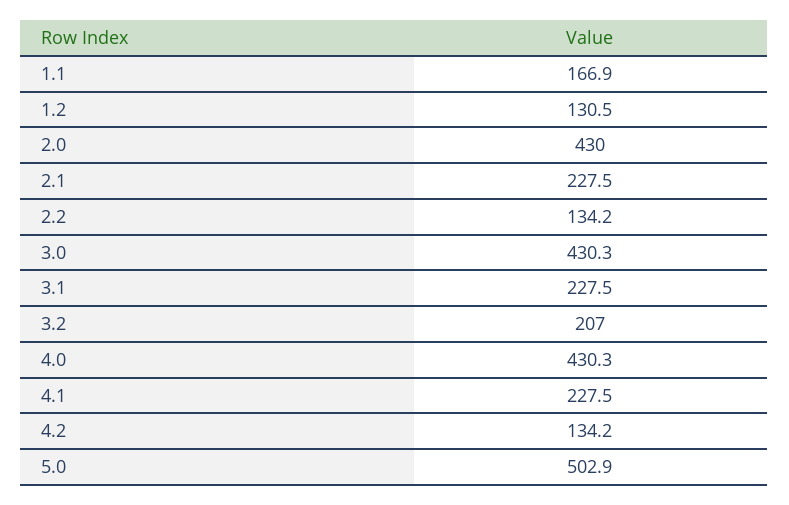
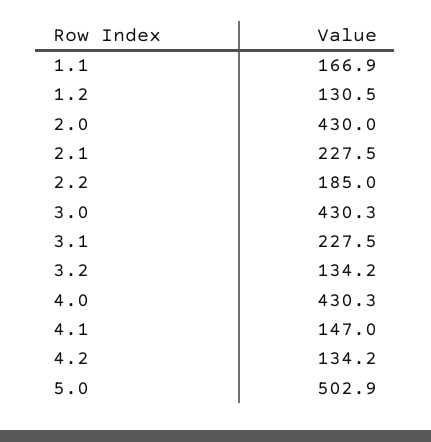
2.2: 134.2 -> 185
3.2: 207 -> 134.2
4.1: 227.5 -> 147

